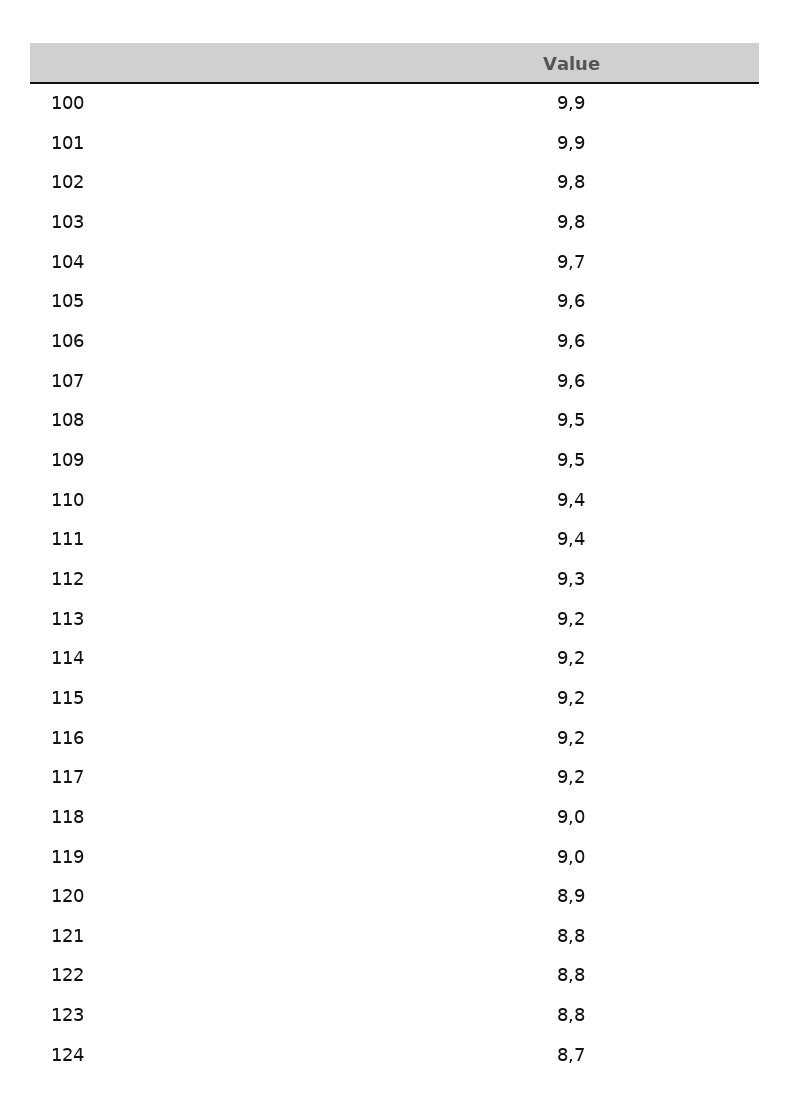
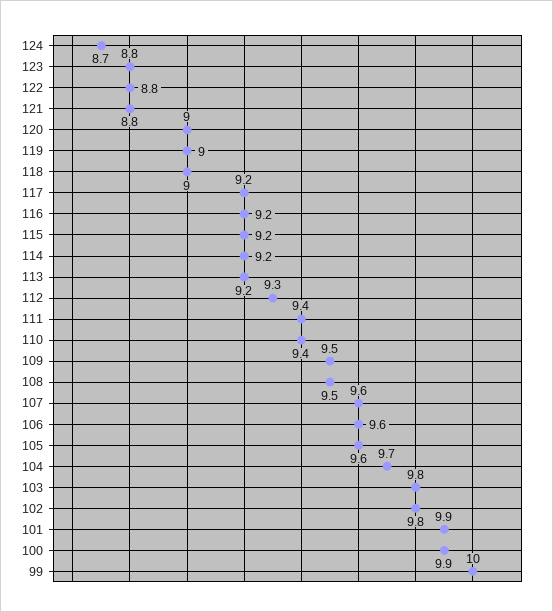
120: 8.9 -> 9
99: none -> 10

